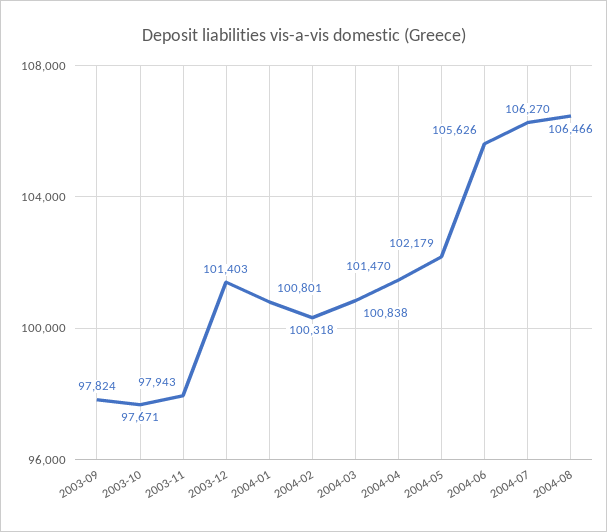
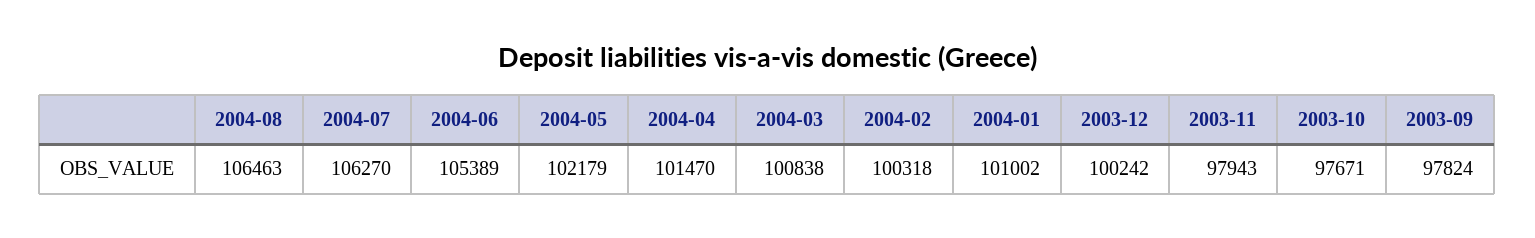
2003-12: 101403 -> 100242
2004-01: 100801 -> 101002
2004-06: 105626 -> 105389
2004-08: 106466 -> 106463

